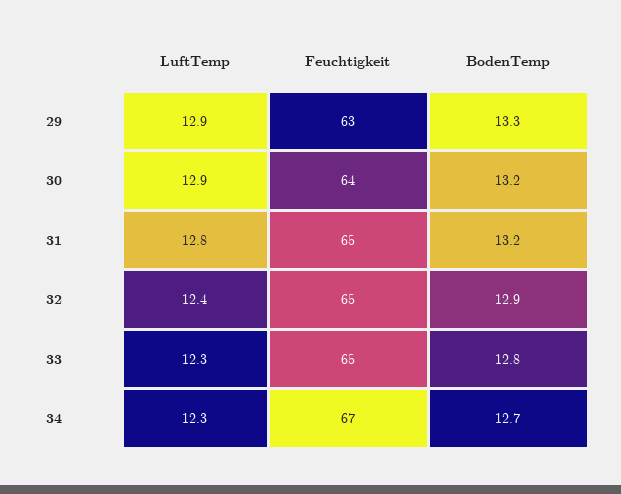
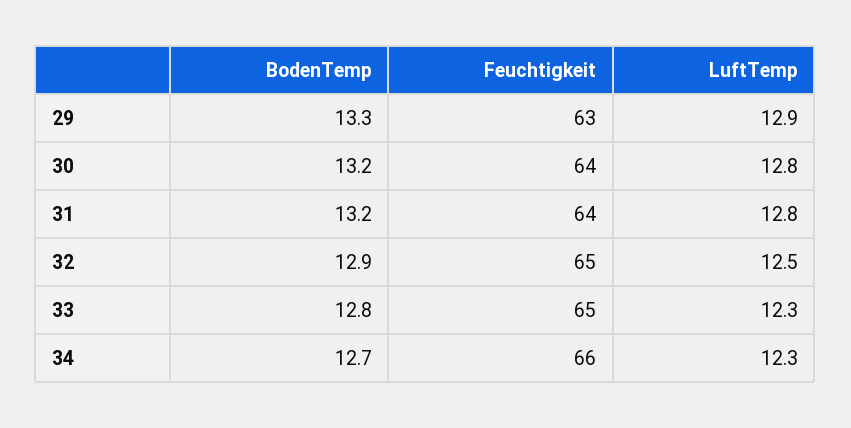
LuftTemp, 30: 12.9 -> 12.8
Feuchtigkeit, 31: 65 -> 64
LuftTemp, 32: 12.4 -> 12.5
Feuchtigkeit, 34: 67 -> 66

